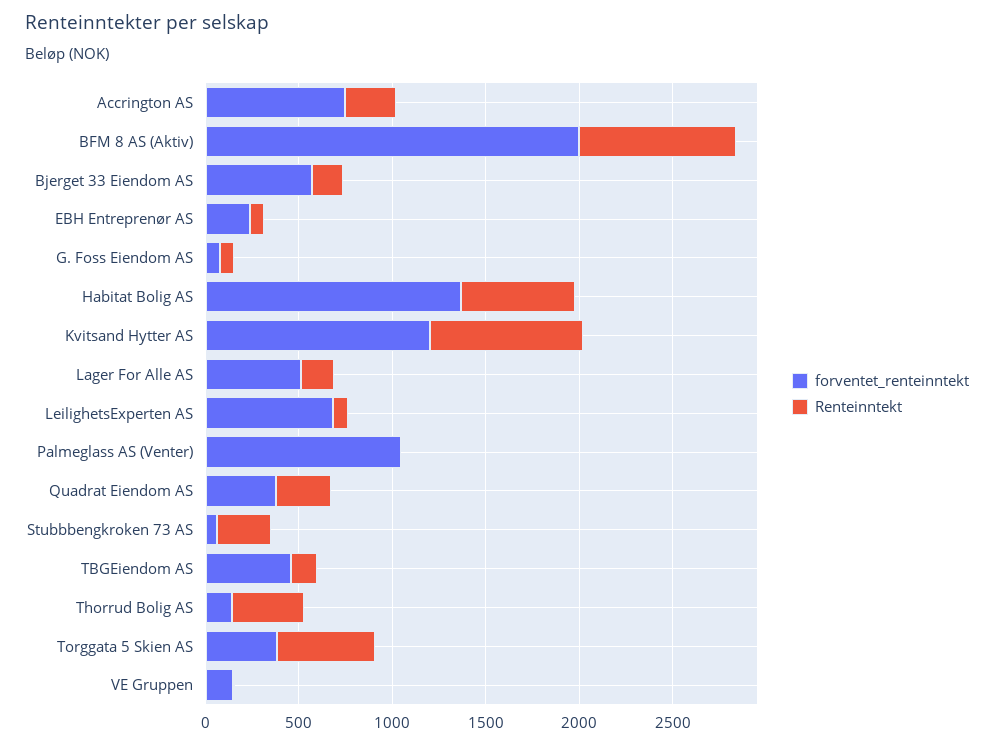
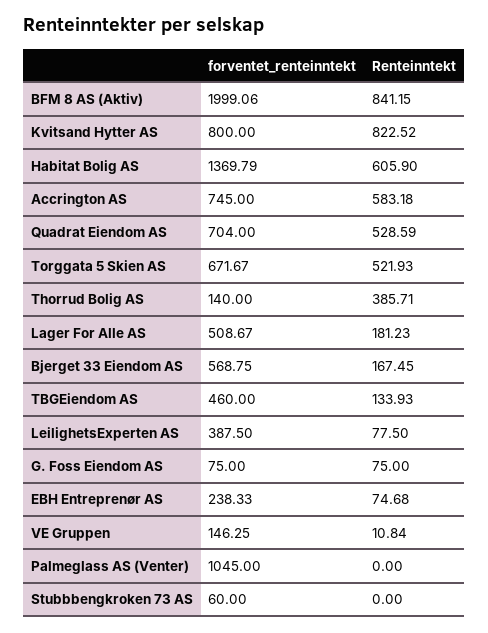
Renteinntekt, Accrington AS: 300 -> 583.18
forventet_renteinntekt, Kvitsand Hytter AS: 1200 -> 800
forventet_renteinntekt, LeilighetsExperten AS: 700 -> 387.5
forventet_renteinntekt, Quadrat Eiendom AS: 400 -> 704
Renteinntekt, Quadrat Eiendom AS: 300 -> 528.59
Renteinntekt, Stubbbengkroken 73 AS: 300 -> 0
forventet_renteinntekt, Torggata 5 Skien AS: 400 -> 671.67

